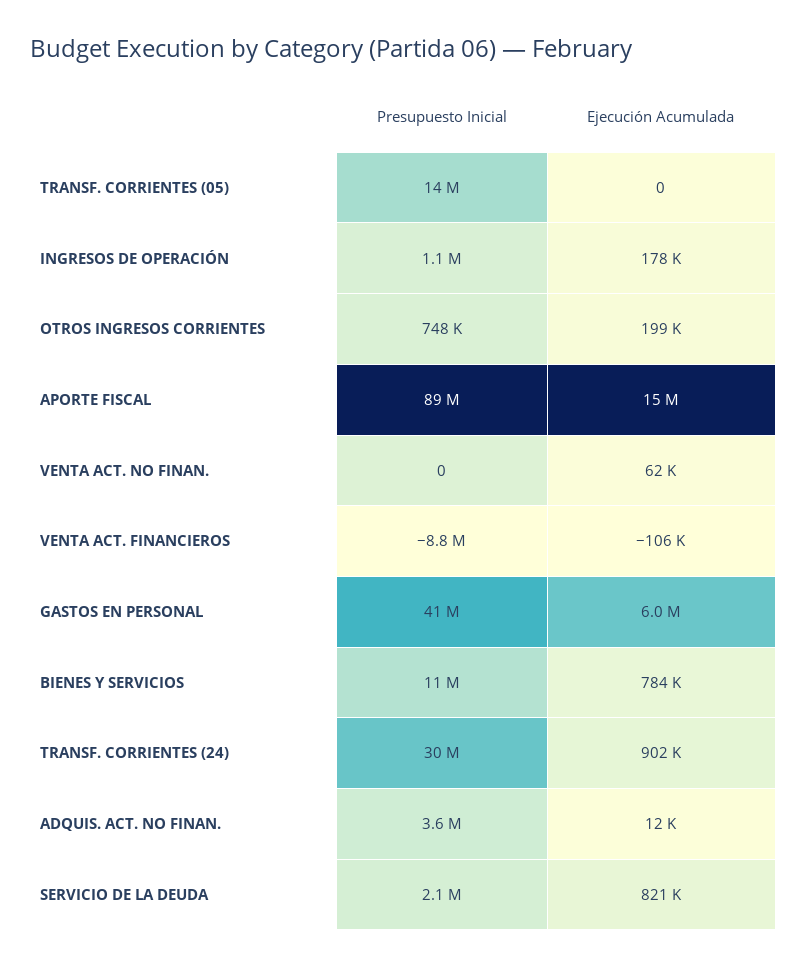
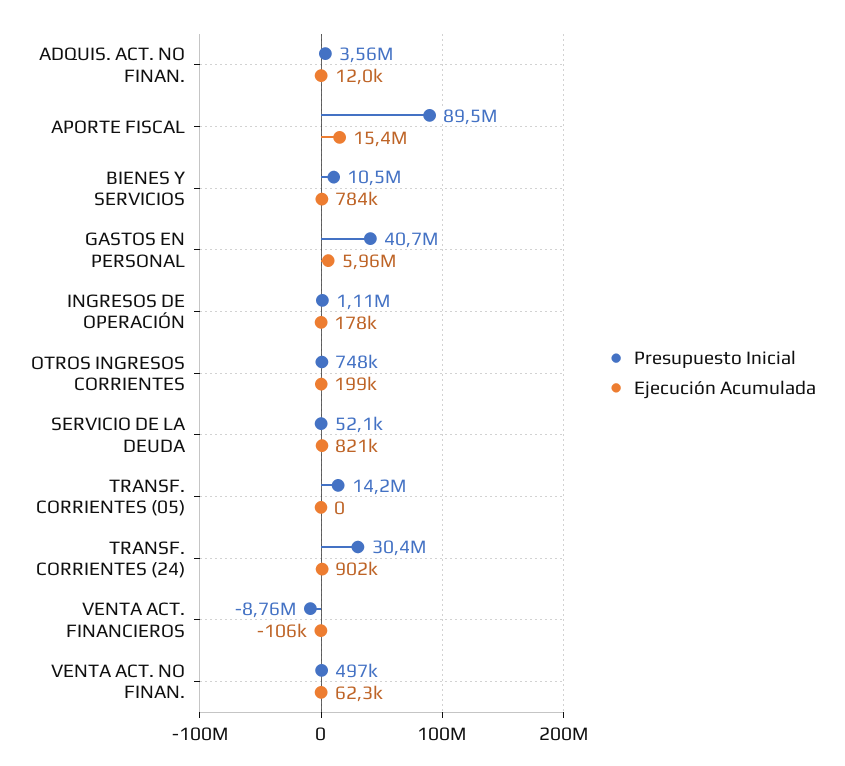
Presupuesto Inicial, VENTA ACT. NO FINAN.: 0 -> 497000
Presupuesto Inicial, SERVICIO DE LA DEUDA: 2100000 -> 52100

